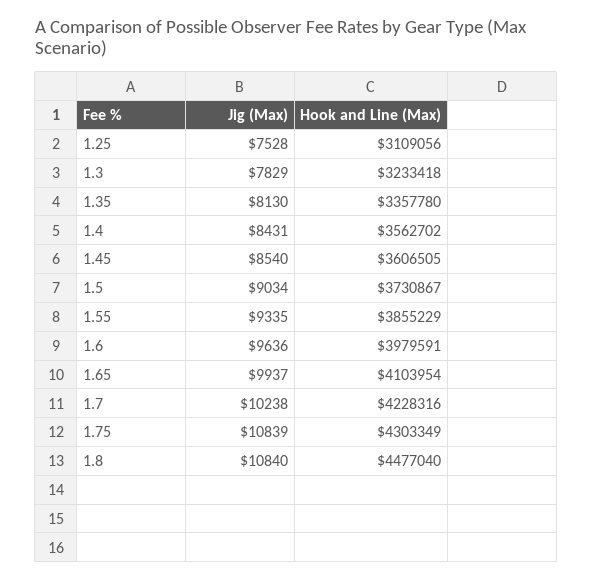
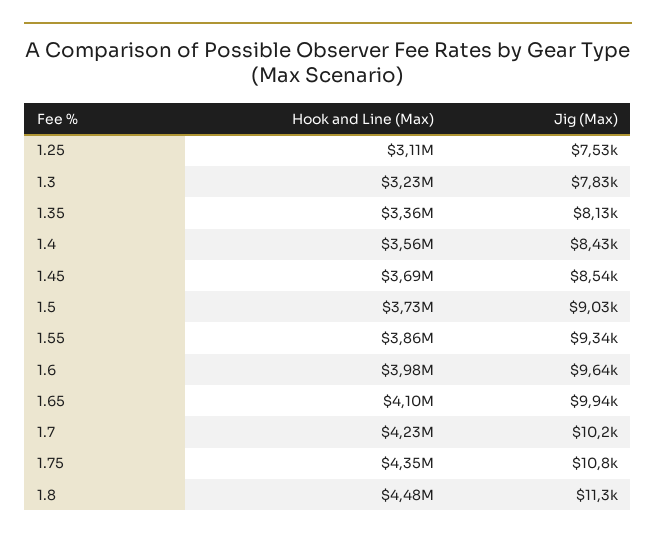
Hook and Line (Max), 1.45: 3606505 -> 3690000
Hook and Line (Max), 1.75: 4303349 -> 4350000
Jig (Max), 1.8: 10840 -> 11300

